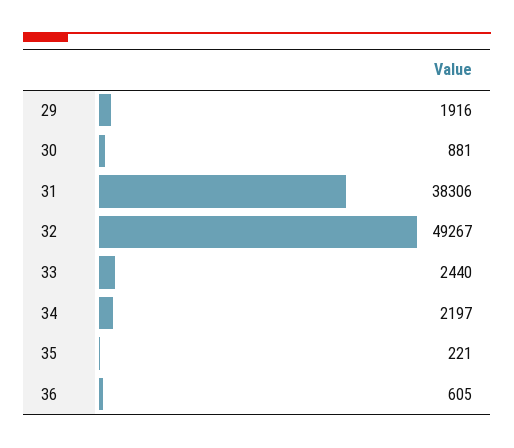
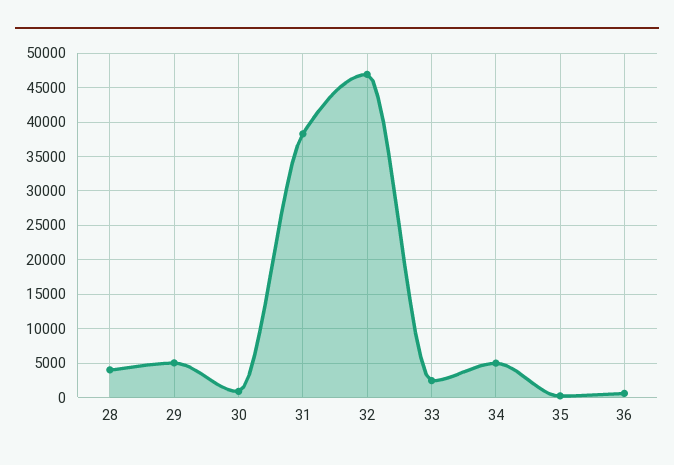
29: 1916 -> 5000
32: 49267 -> 47000
34: 2197 -> 5000
28: none -> 4000

